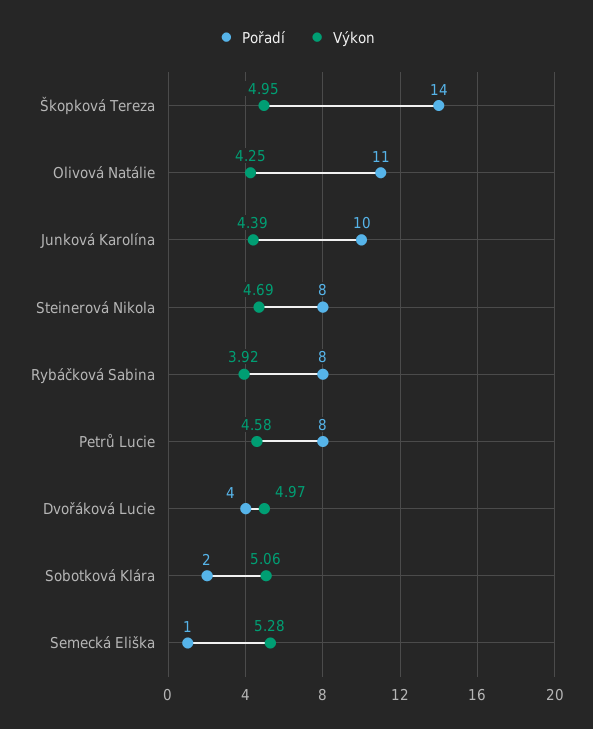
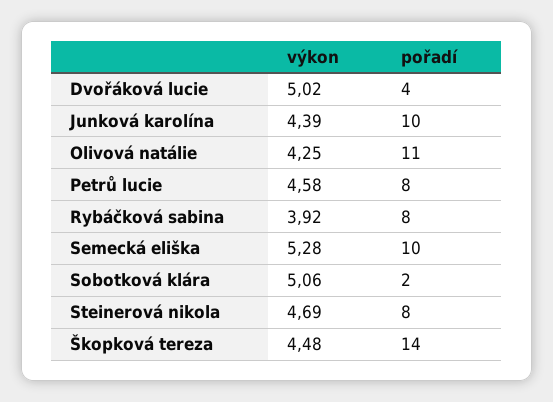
Výkon, Škopková Tereza: 4.95 -> 4.48
Výkon, Dvořáková Lucie: 4.97 -> 5.02
Pořadí, Semecká Eliška: 1 -> 10

